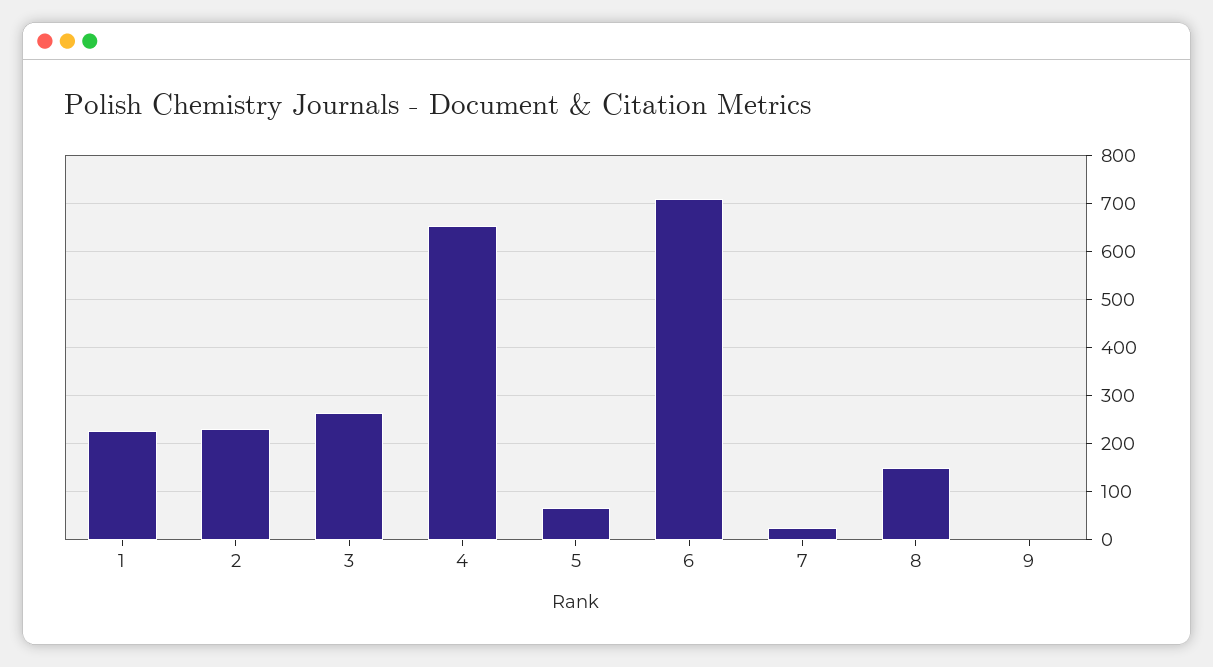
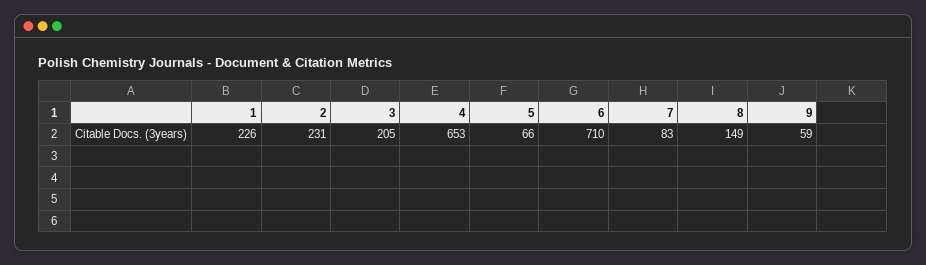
3: 260 -> 205
7: 20 -> 83
9: 0 -> 59

